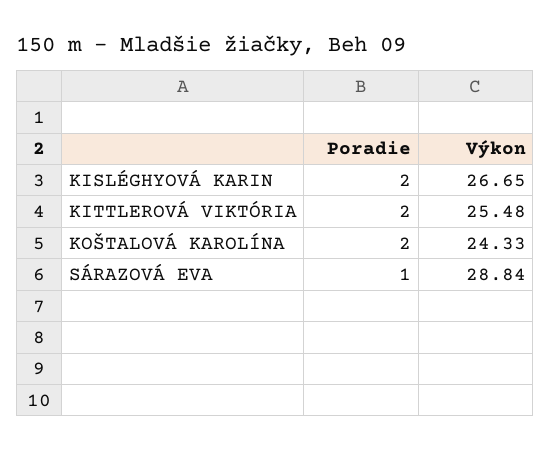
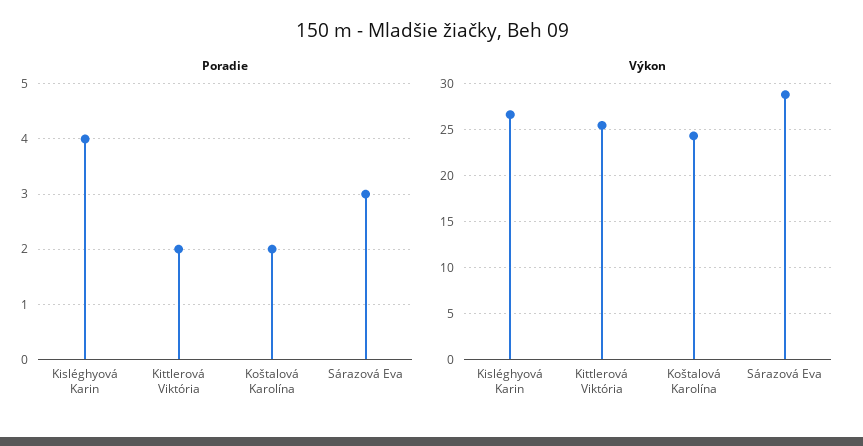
Poradie, KISLÉGHYOVÁ KARIN: 2 -> 4
Poradie, SÁRAZOVÁ EVA: 1 -> 3

